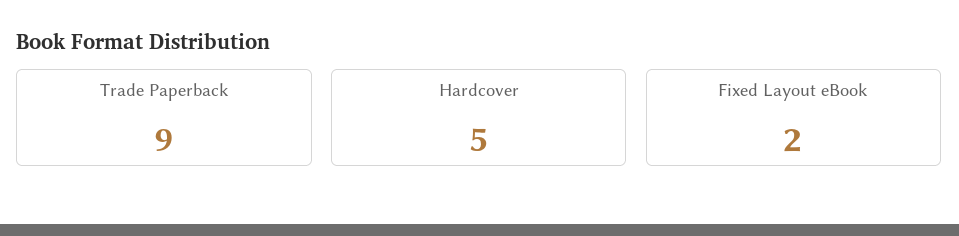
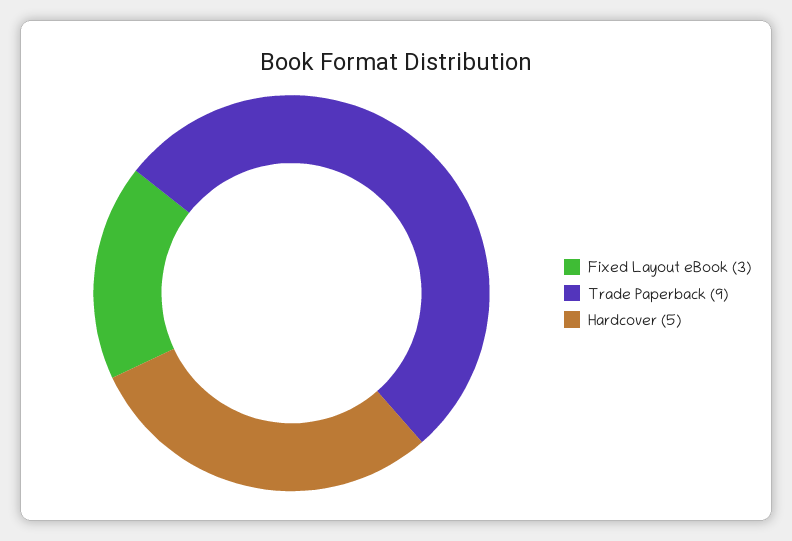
Fixed Layout eBook: 2 -> 3

